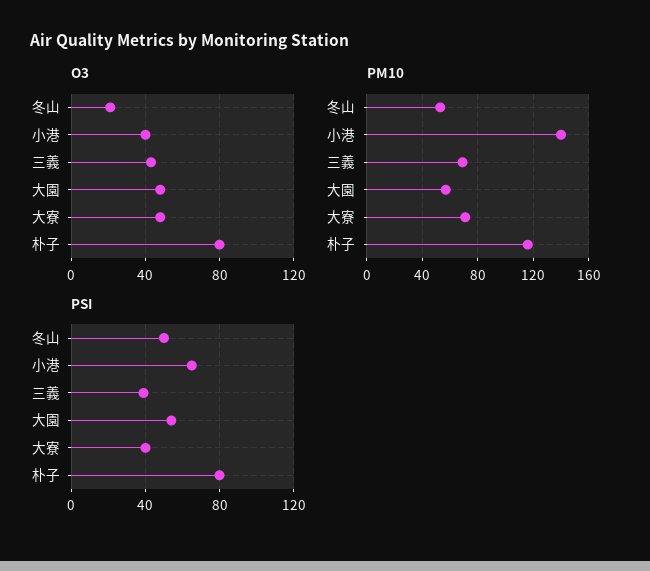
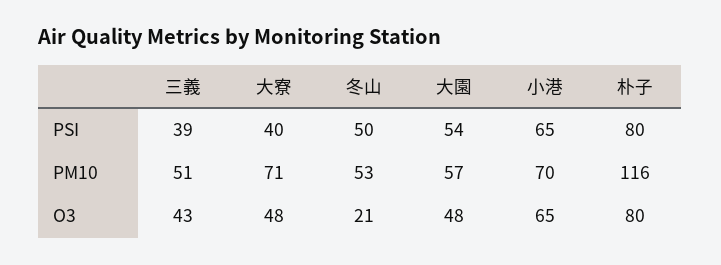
O3, 小港: 40 -> 65
PM10, 小港: 140 -> 70
PM10, 三義: 70 -> 51

